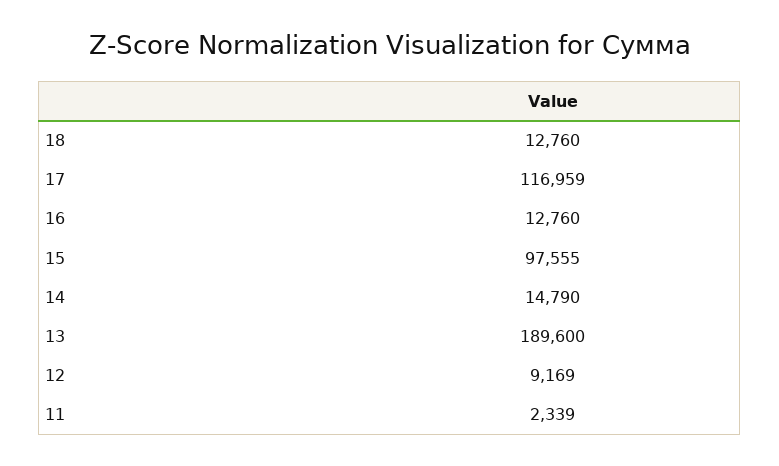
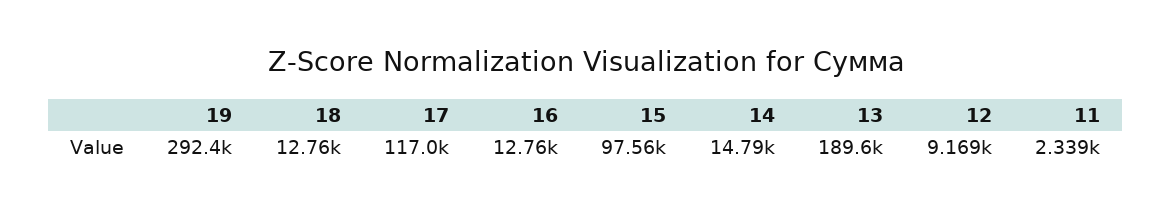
19: none -> 292400

